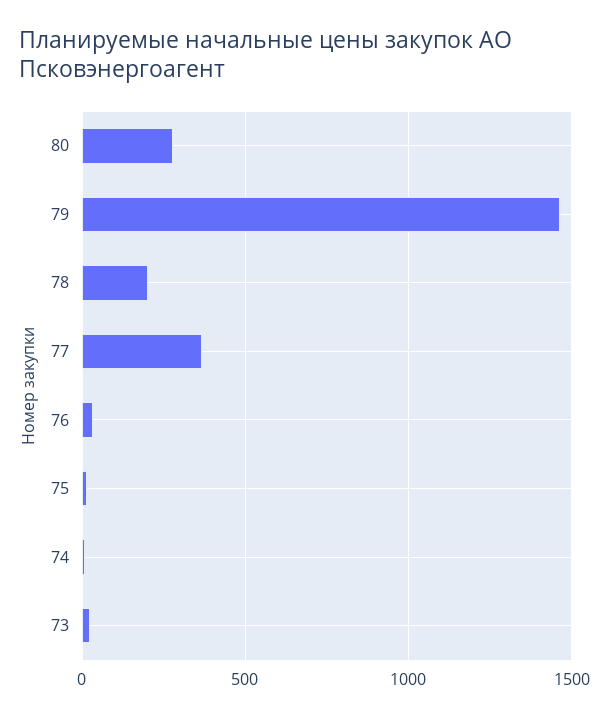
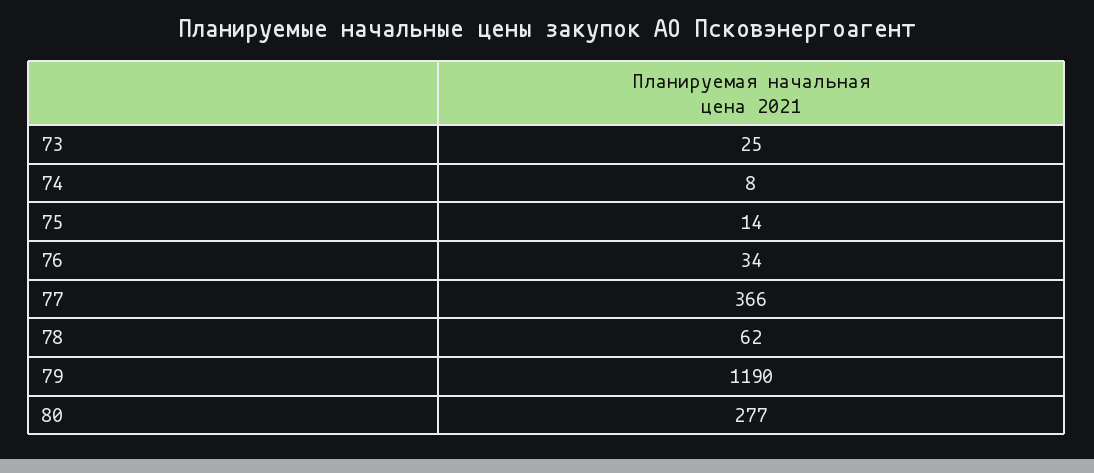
79: 1450 -> 1190
78: 200 -> 62

